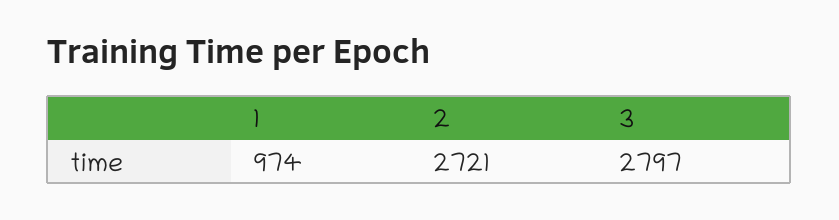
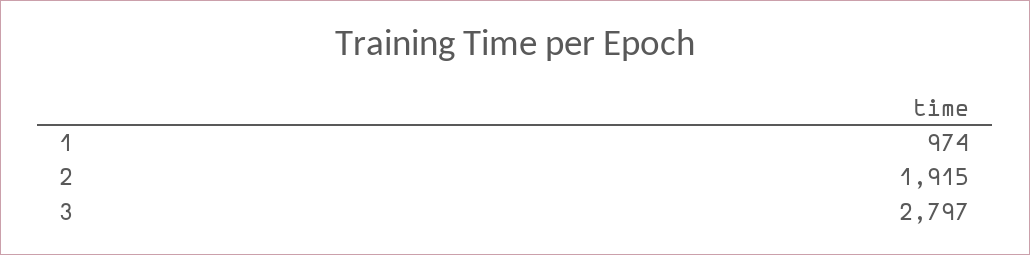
2: 2721 -> 1915

